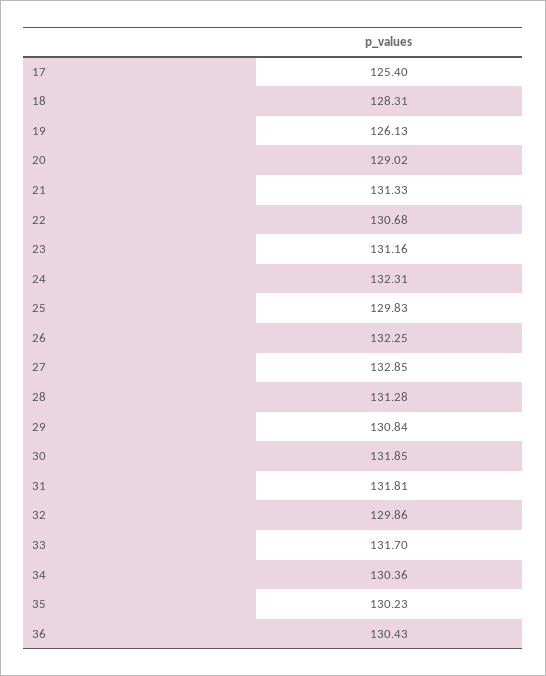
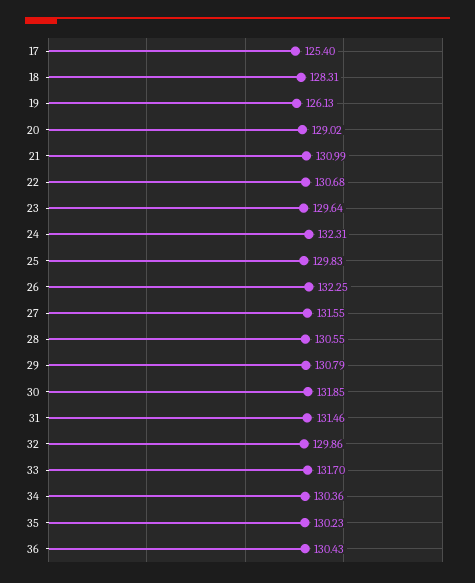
21: 131.33 -> 130.99
23: 131.16 -> 129.64
27: 132.85 -> 131.55
28: 131.28 -> 130.55
29: 130.84 -> 130.79
31: 131.81 -> 131.46

